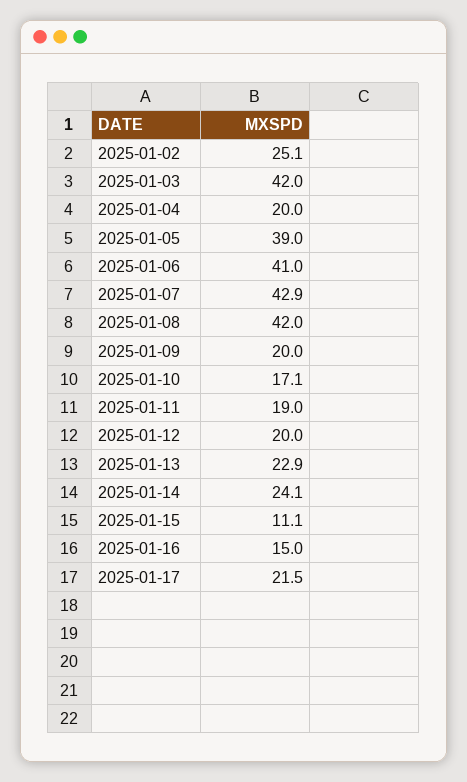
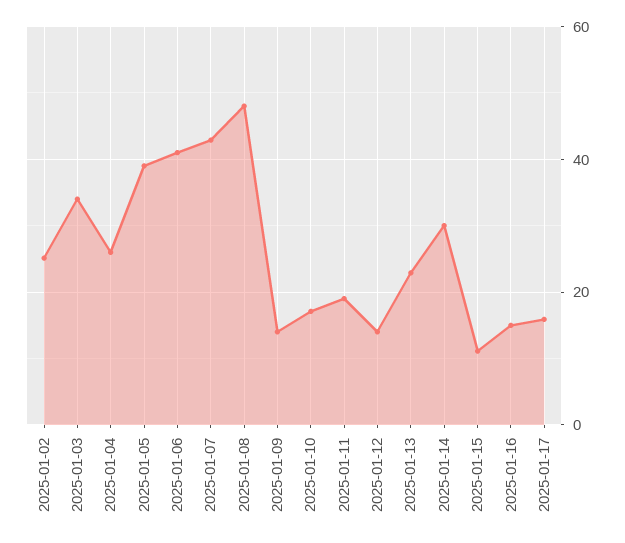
2025-01-03: 42 -> 34
2025-01-04: 20 -> 26
2025-01-08: 42 -> 48
2025-01-09: 20 -> 14
2025-01-12: 20 -> 14
2025-01-14: 24.1 -> 30
2025-01-17: 21.5 -> 16

